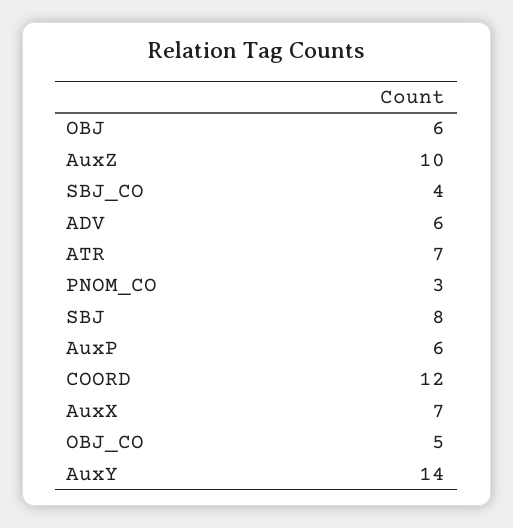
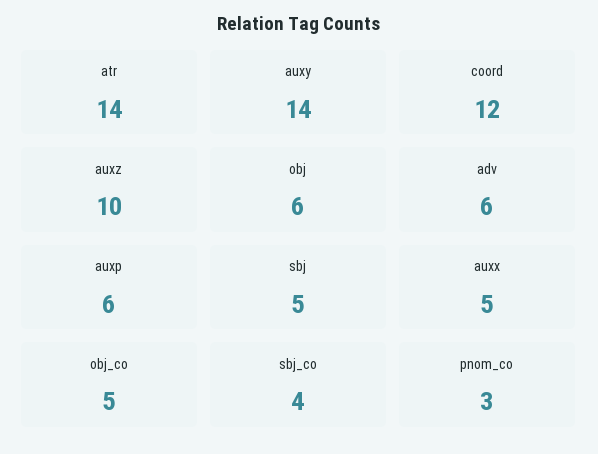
ATR: 7 -> 14
SBJ: 8 -> 5
AuxX: 7 -> 5

